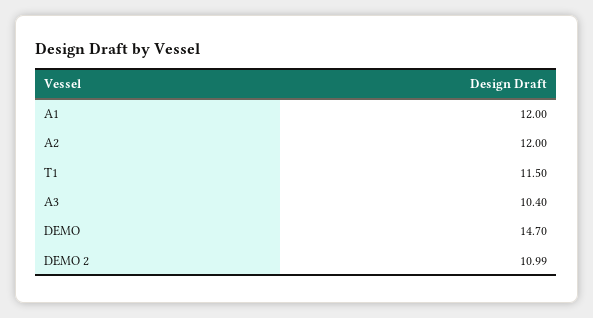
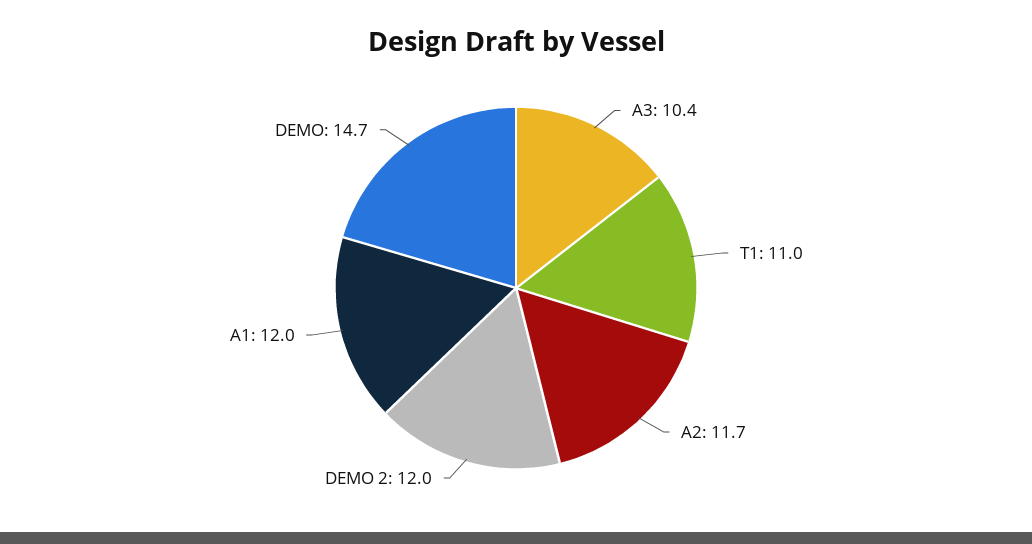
A2: 12 -> 11.7
T1: 11.5 -> 11
DEMO 2: 10.99 -> 12

